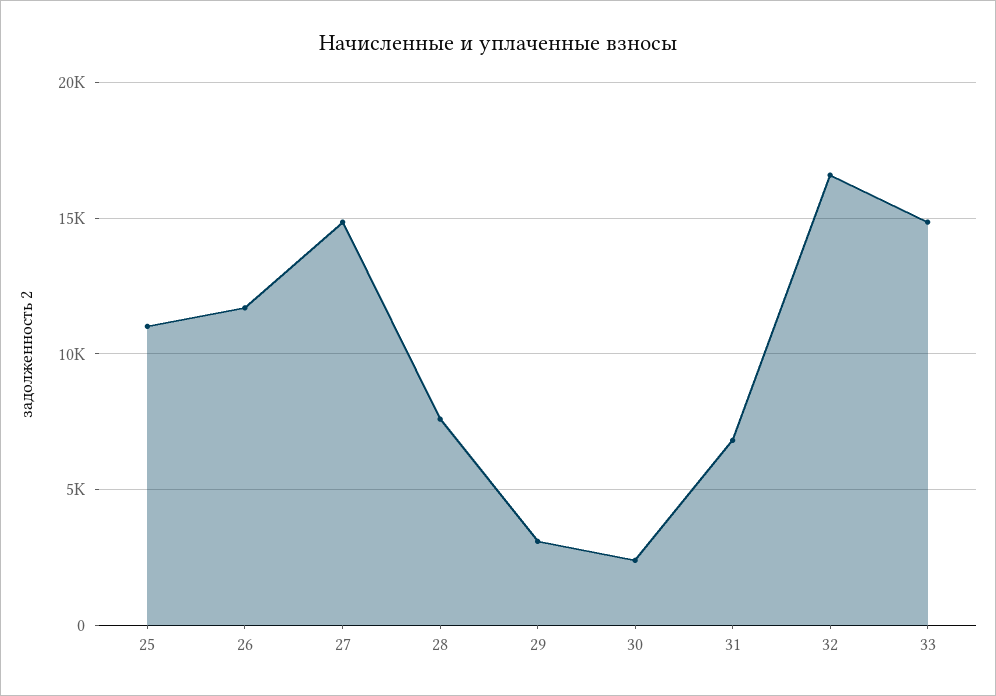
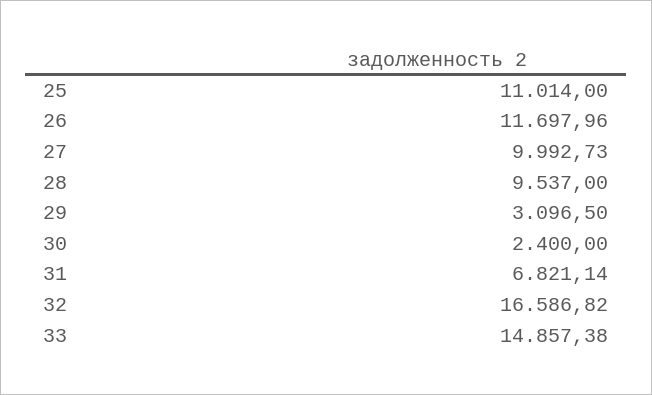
27: 15000 -> 9992.73
28: 7500 -> 9537

